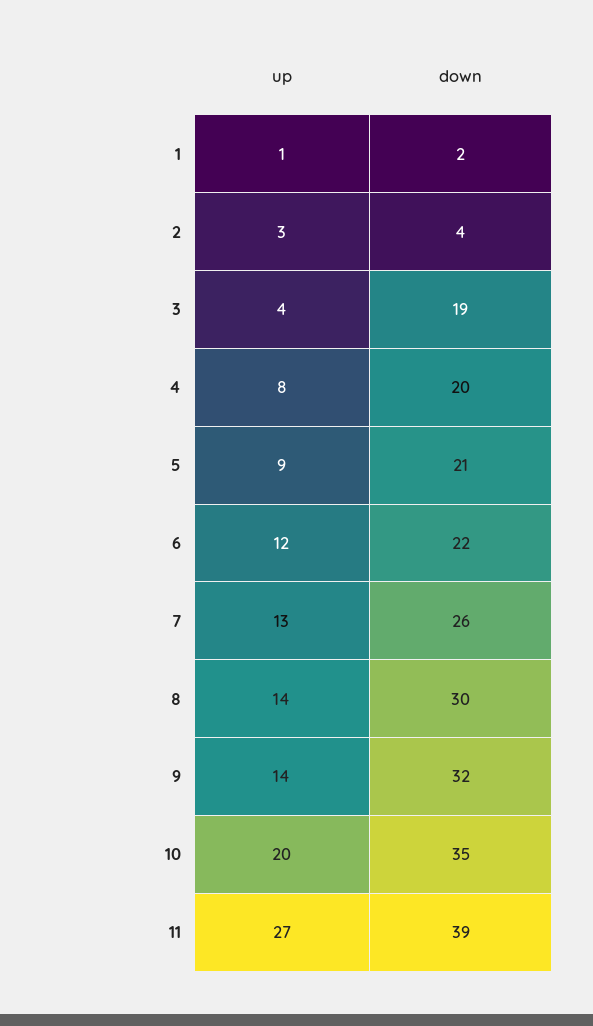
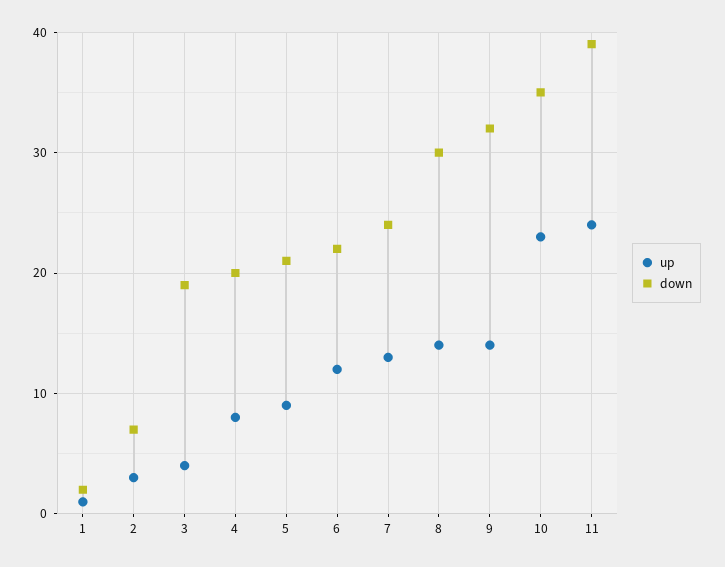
down, 2: 4 -> 7
down, 7: 26 -> 24
up, 10: 20 -> 23
up, 11: 27 -> 24

